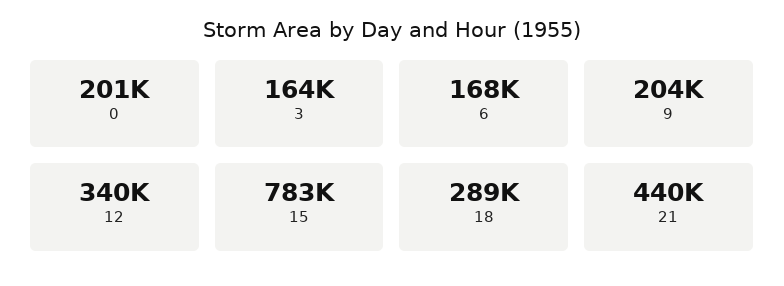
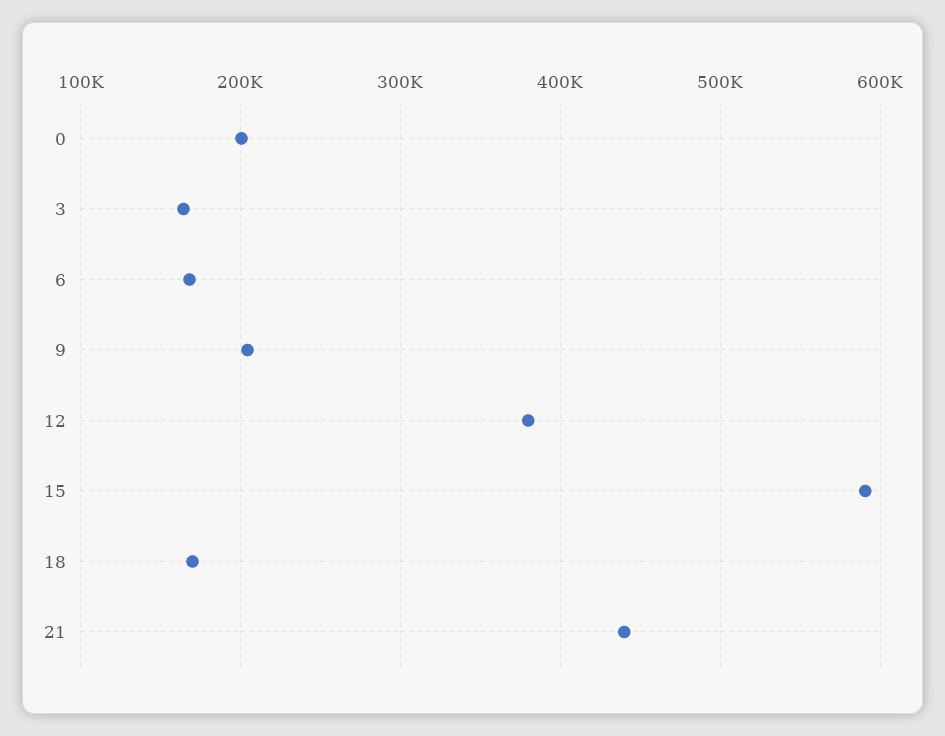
12: 340000 -> 380000
15: 783000 -> 590000
18: 289000 -> 170000

